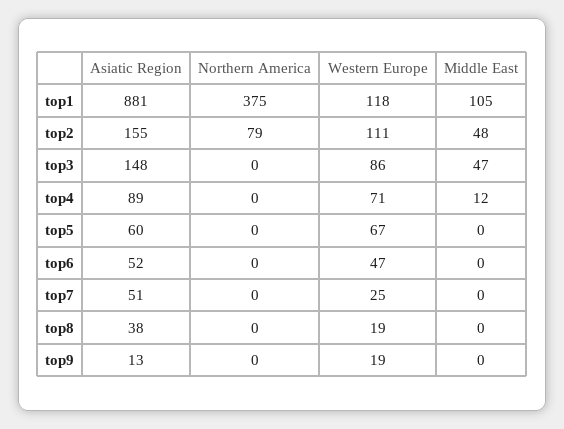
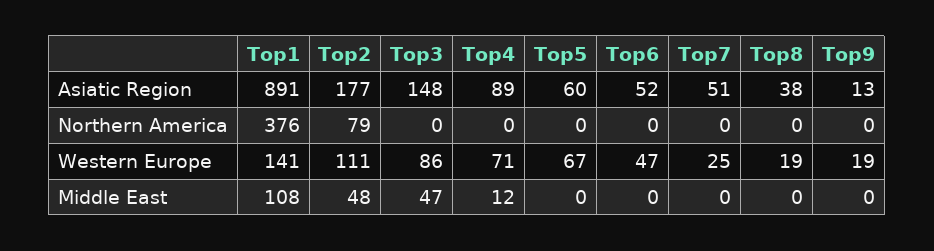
Asiatic Region, top1: 881 -> 891
Northern America, top1: 375 -> 376
Western Europe, top1: 118 -> 141
Middle East, top1: 105 -> 108
Asiatic Region, top2: 155 -> 177

